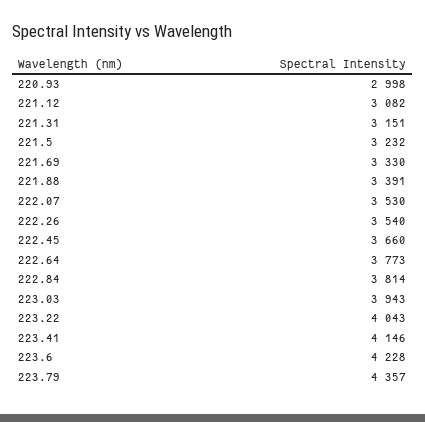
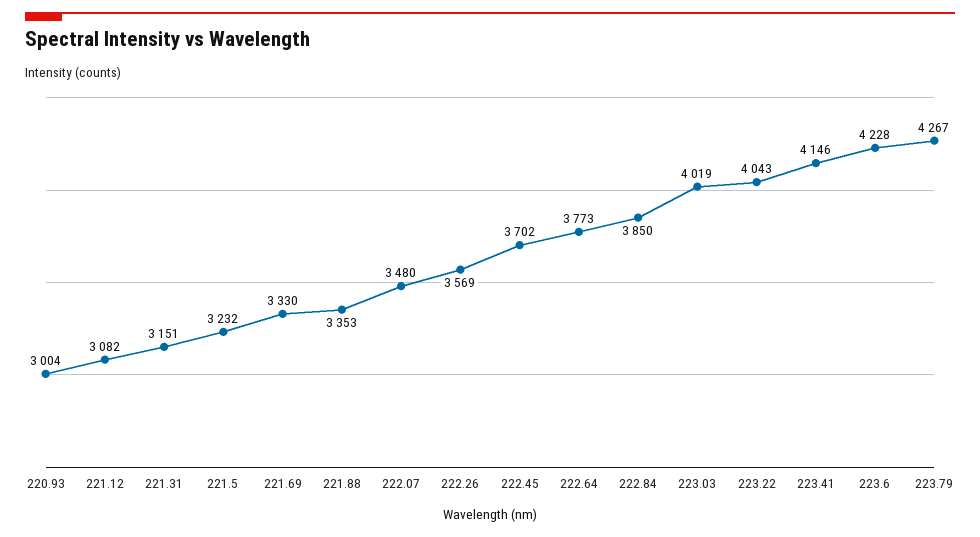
220.93: 2998 -> 3004
221.88: 3391 -> 3353
222.07: 3530 -> 3480
222.26: 3540 -> 3569
222.45: 3660 -> 3702
222.84: 3814 -> 3850
223.03: 3943 -> 4019
223.79: 4357 -> 4267

